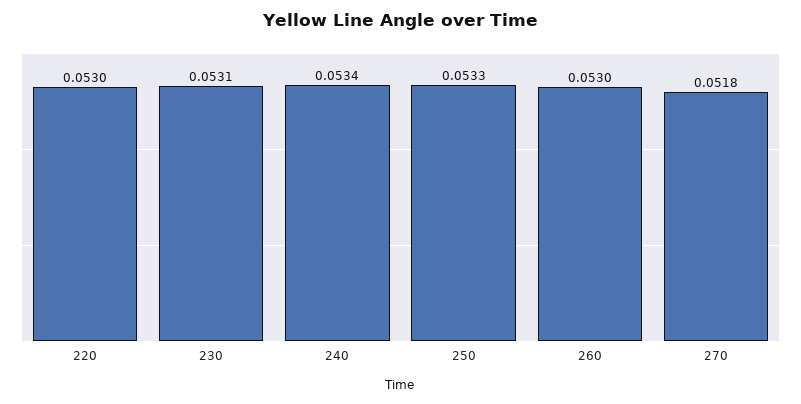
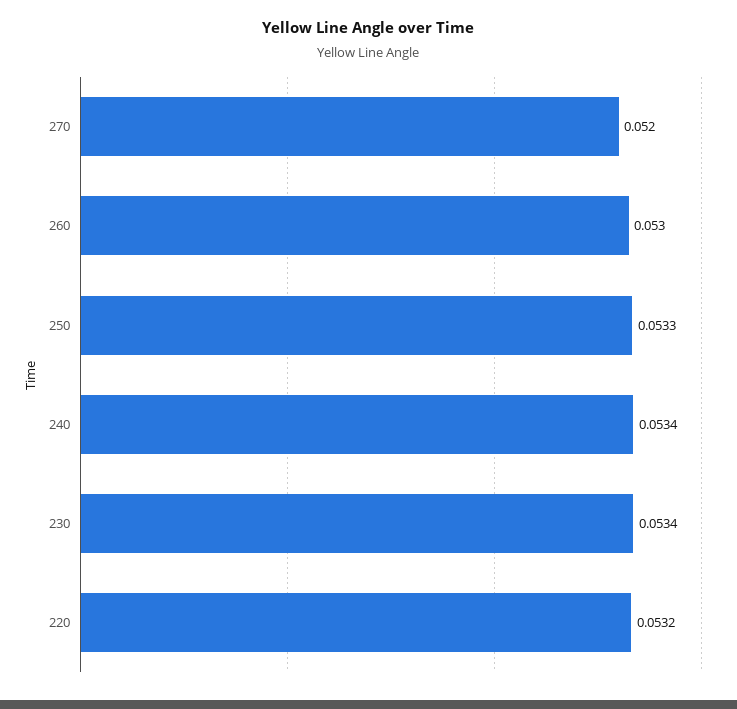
220: 0.053 -> 0.0532
230: 0.0531 -> 0.0534
270: 0.0518 -> 0.052

